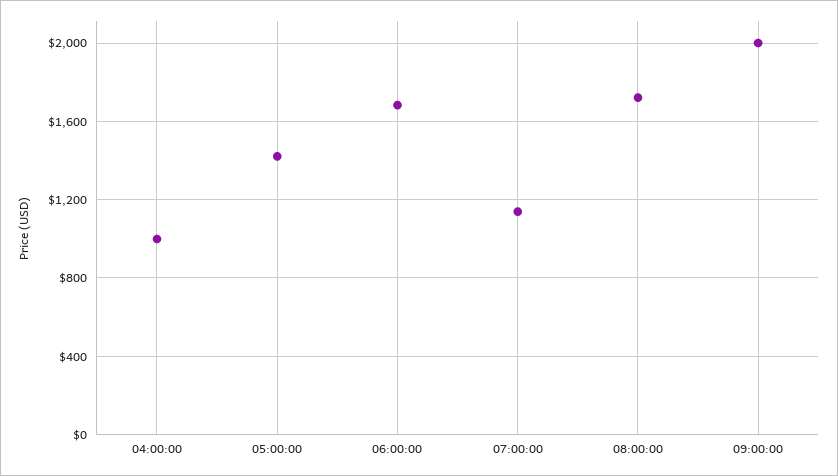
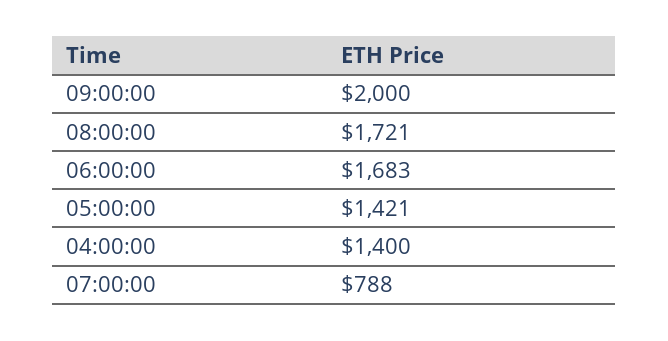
04:00:00: 1000 -> 1400
07:00:00: 1150 -> 788

